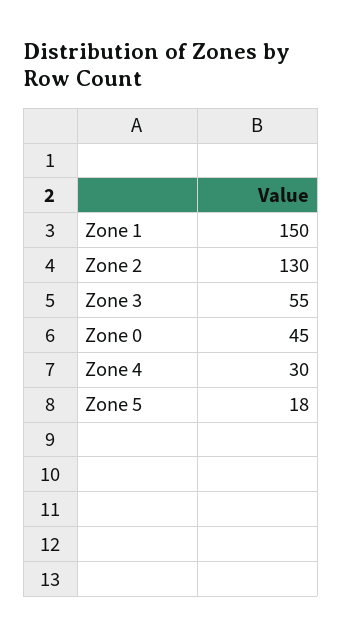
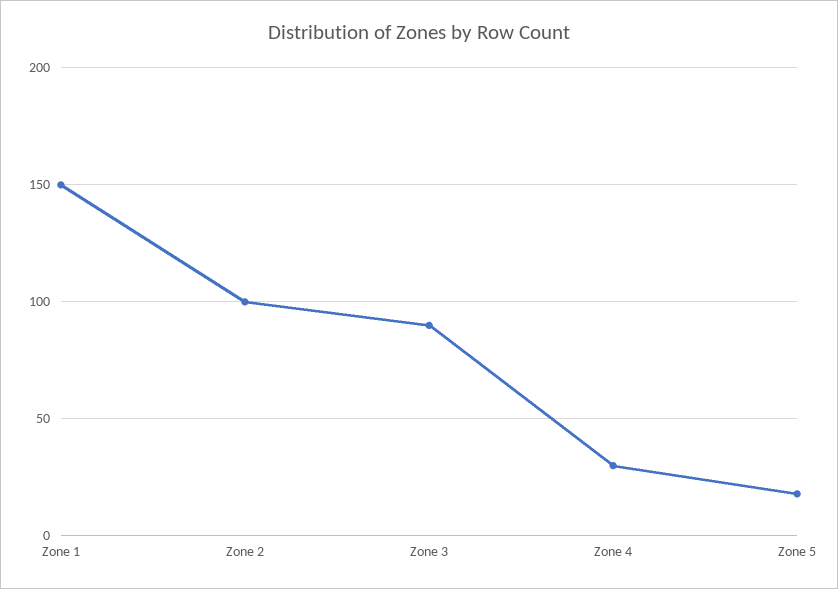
Zone 2: 130 -> 100
Zone 3: 55 -> 90
Zone 0: 45 -> none

